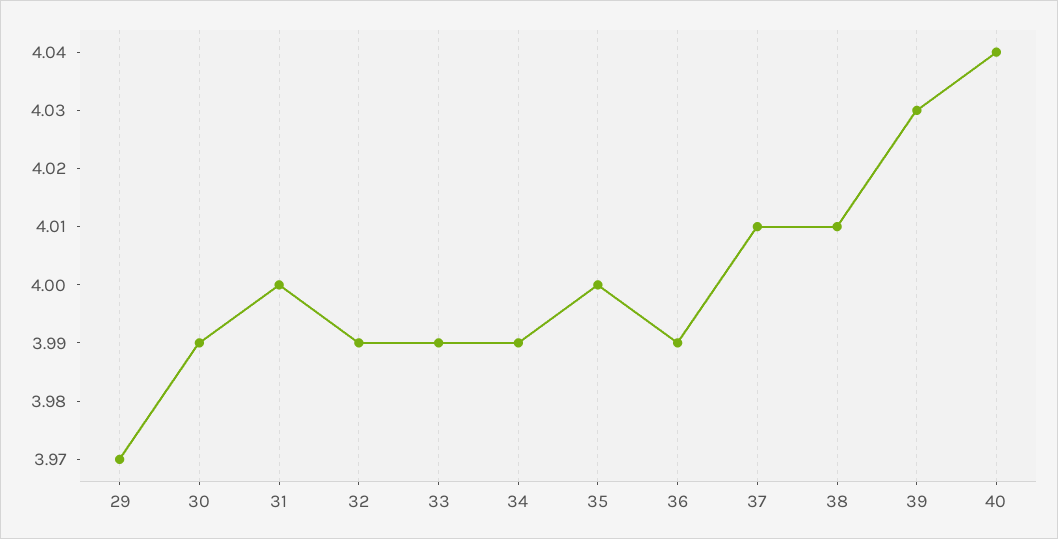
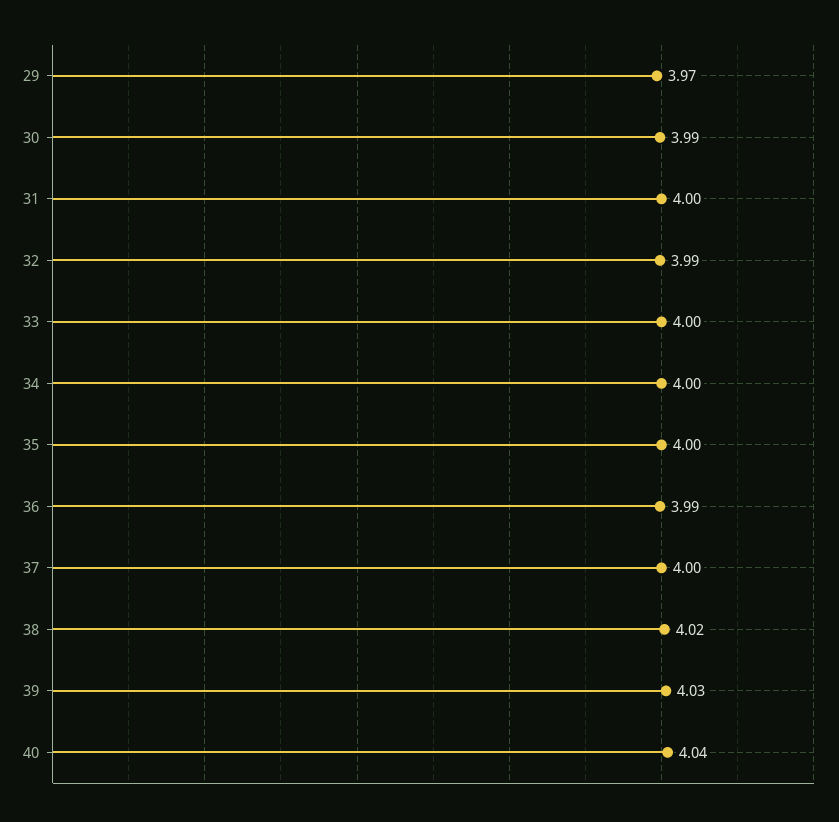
33: 3.99 -> 4
34: 3.99 -> 4
37: 4.01 -> 4
38: 4.01 -> 4.02

